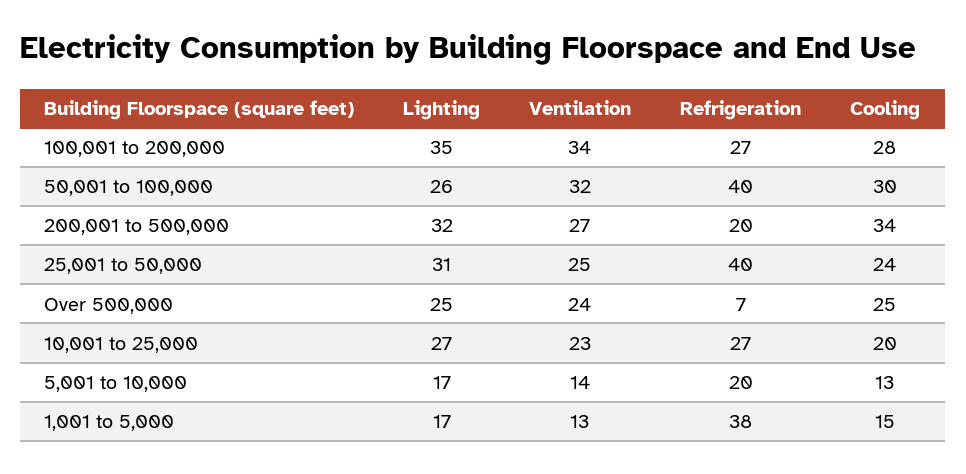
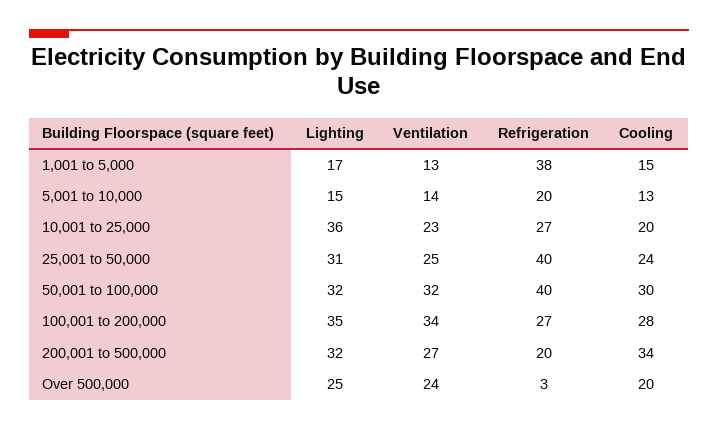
Lighting, 50,001 to 100,000: 26 -> 32
Refrigeration, Over 500,000: 7 -> 3
Cooling, Over 500,000: 25 -> 20
Lighting, 10,001 to 25,000: 27 -> 36
Lighting, 5,001 to 10,000: 17 -> 15

